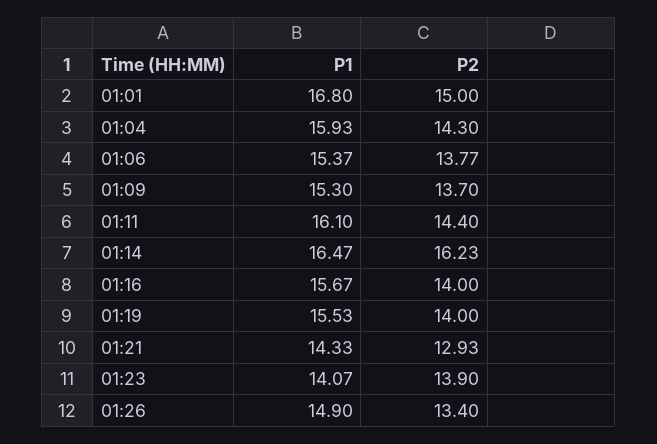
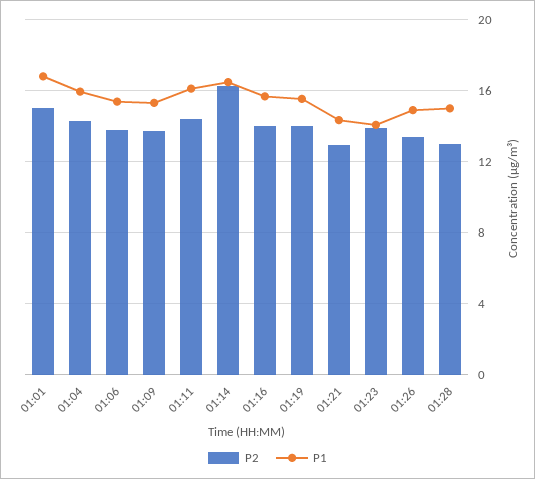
P2, 01:28: none -> 13
P1, 01:28: none -> 15

